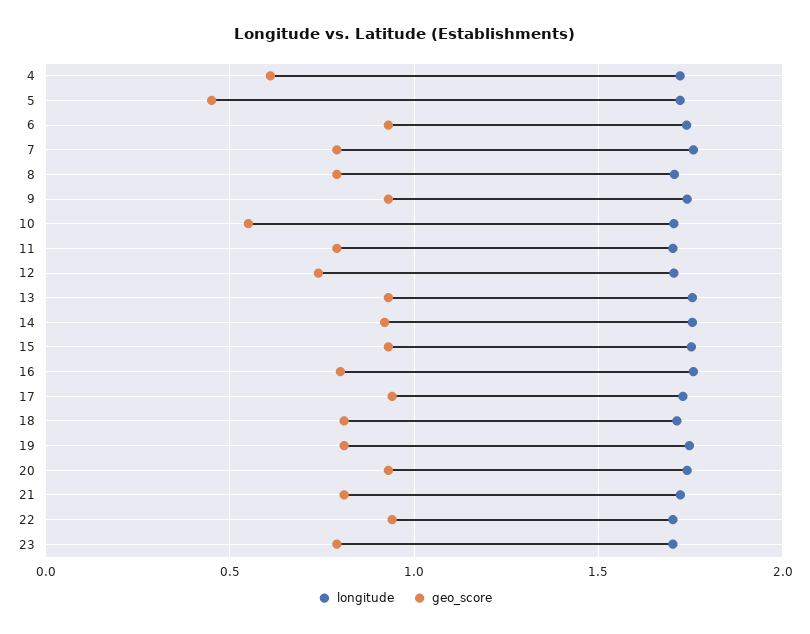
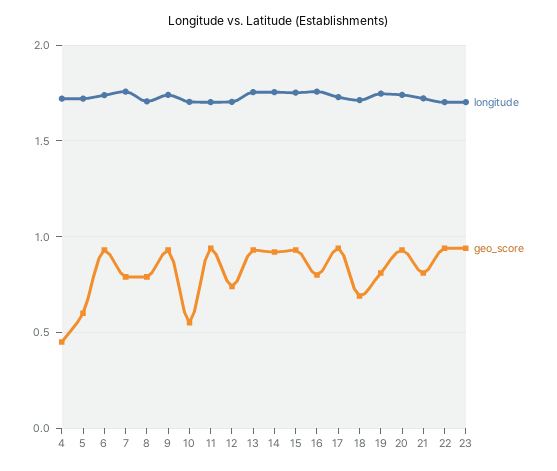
geo_score, 4: 0.6 -> 0.45
geo_score, 5: 0.45 -> 0.6
geo_score, 11: 0.8 -> 0.95
geo_score, 18: 0.8 -> 0.7
geo_score, 23: 0.8 -> 0.95

